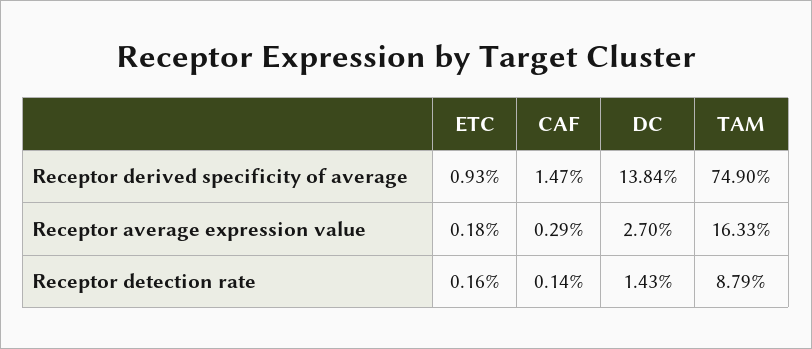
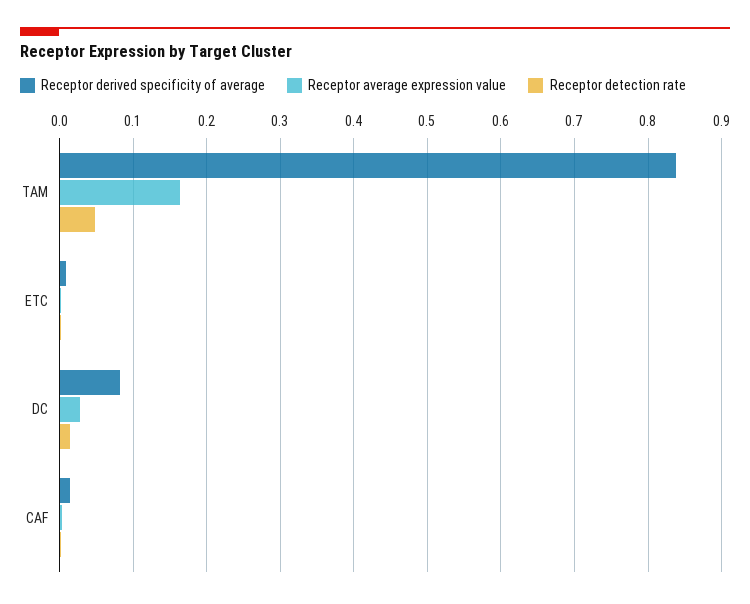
Receptor derived specificity of average, DC: 0.1384 -> 0.08
Receptor derived specificity of average, TAM: 0.749 -> 0.84
Receptor detection rate, TAM: 0.0879 -> 0.05

